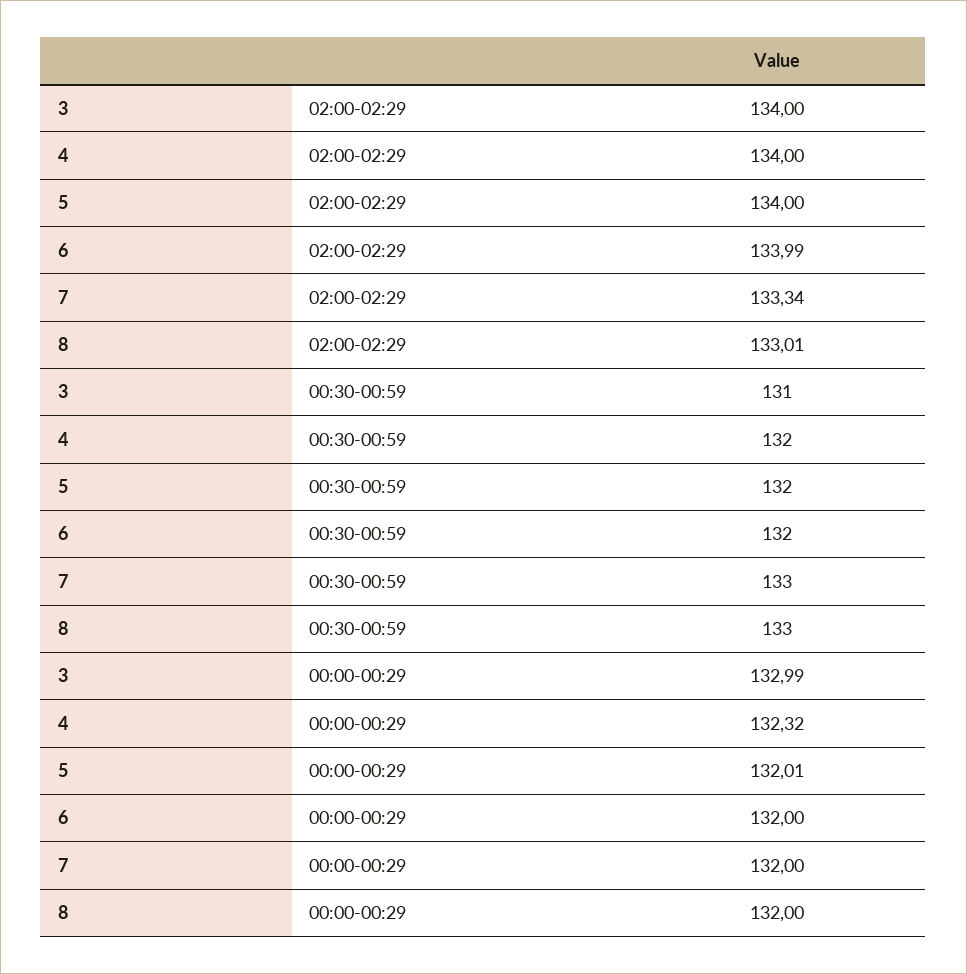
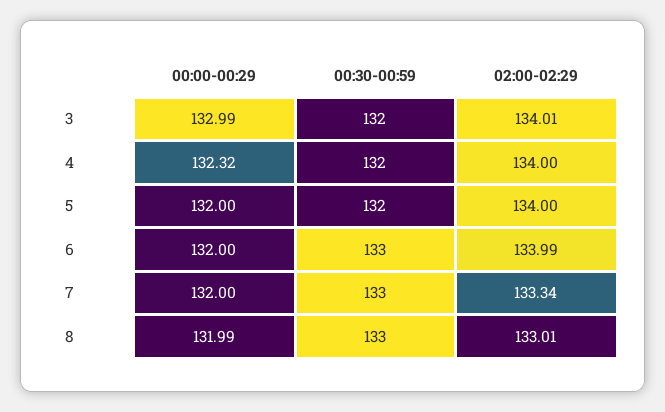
3, 02:00-02:29: 134 -> 134.01
3, 00:30-00:59: 131 -> 132
6, 00:30-00:59: 132 -> 133
5, 00:00-00:29: 132.01 -> 132
8, 00:00-00:29: 132 -> 131.99

